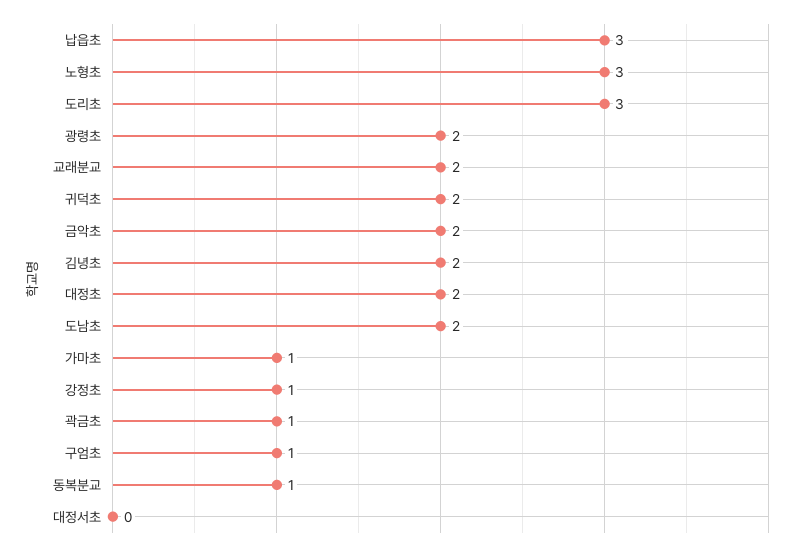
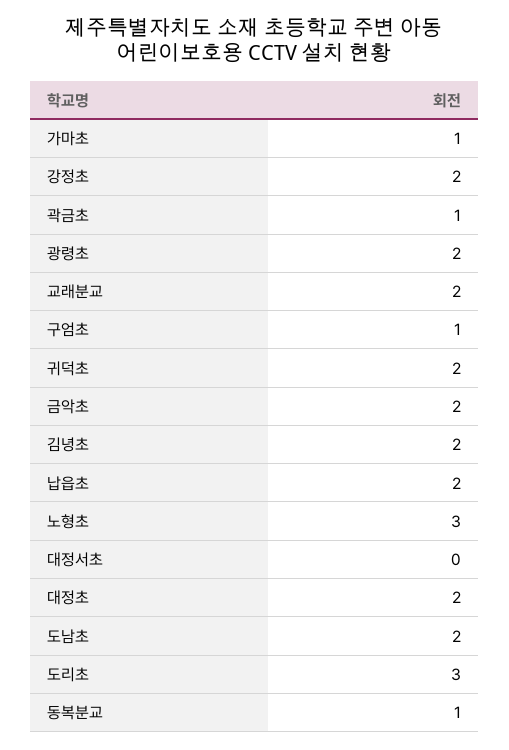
납읍초: 3 -> 2
강정초: 1 -> 2

